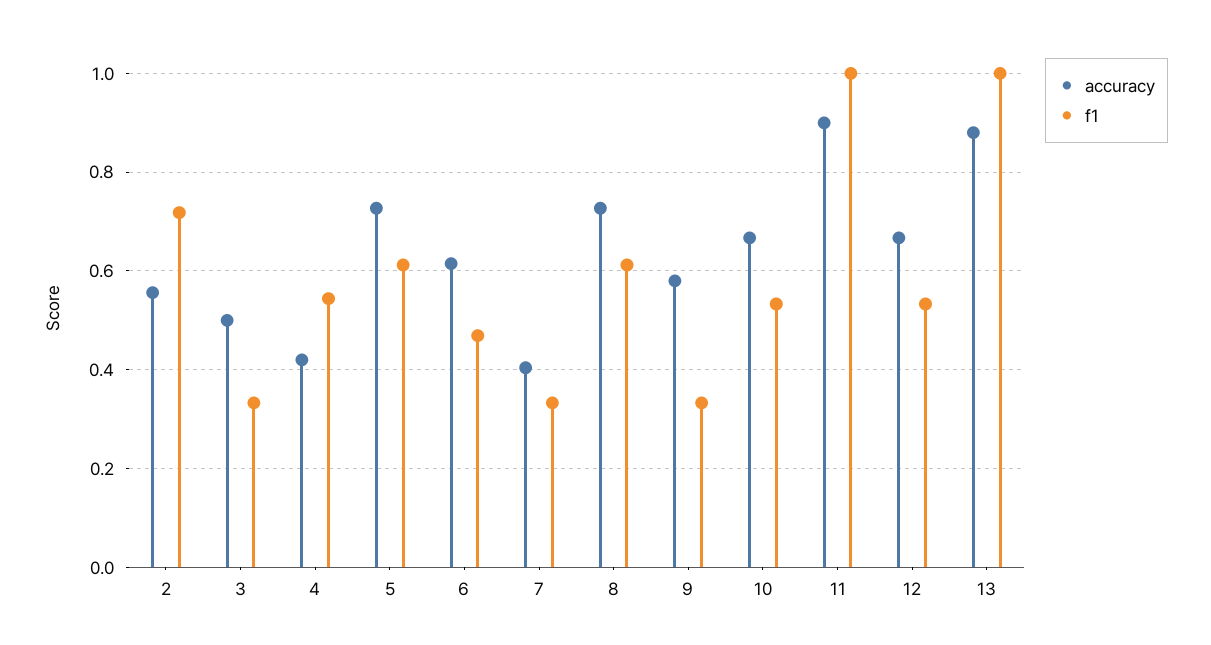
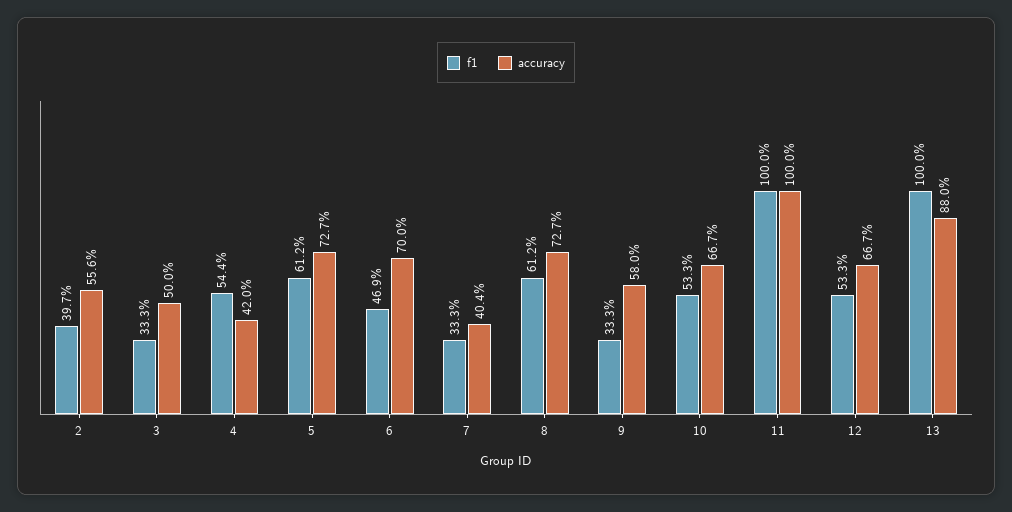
f1, 2: 0.72 -> 0.397
accuracy, 6: 0.62 -> 0.7
accuracy, 11: 0.9 -> 1

